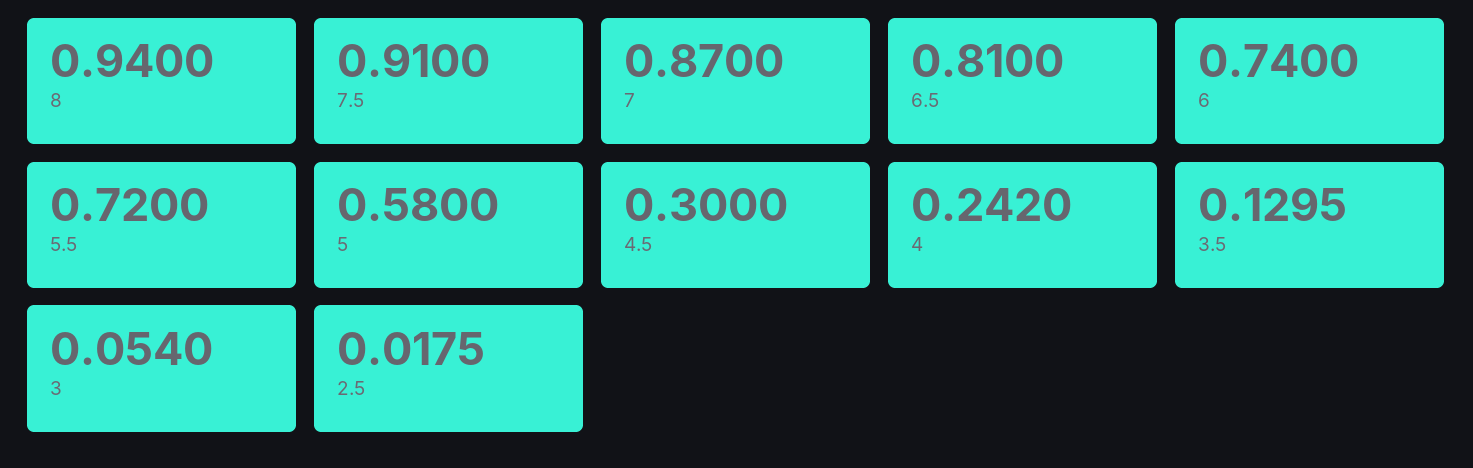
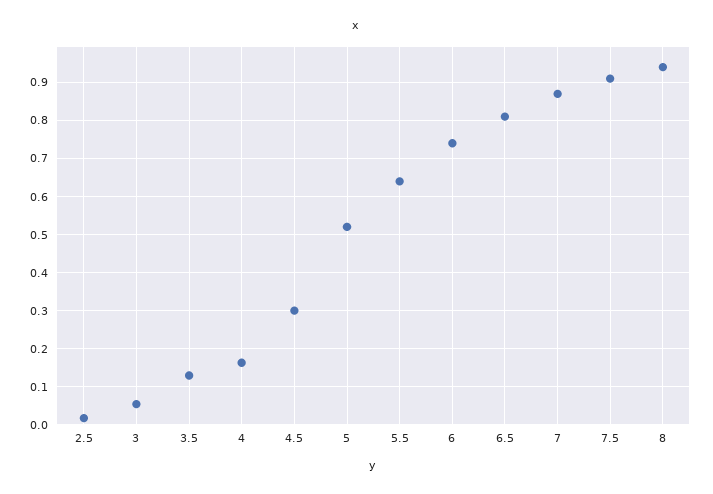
5.5: 0.72 -> 0.64
5: 0.58 -> 0.52
4: 0.242 -> 0.16

